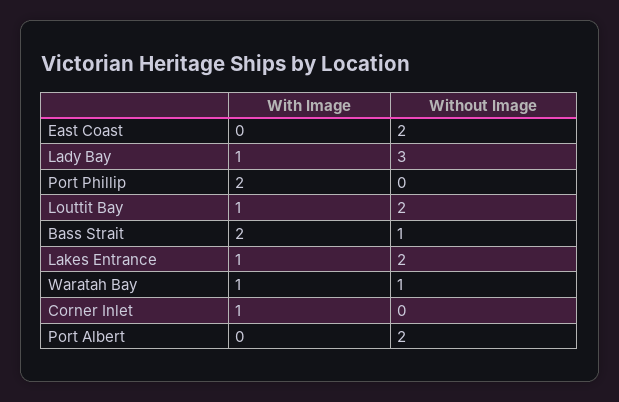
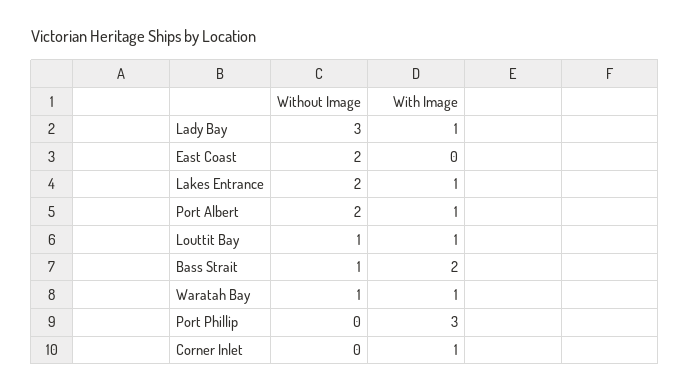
With Image, Port Phillip: 2 -> 3
Without Image, Louttit Bay: 2 -> 1
With Image, Port Albert: 0 -> 1

